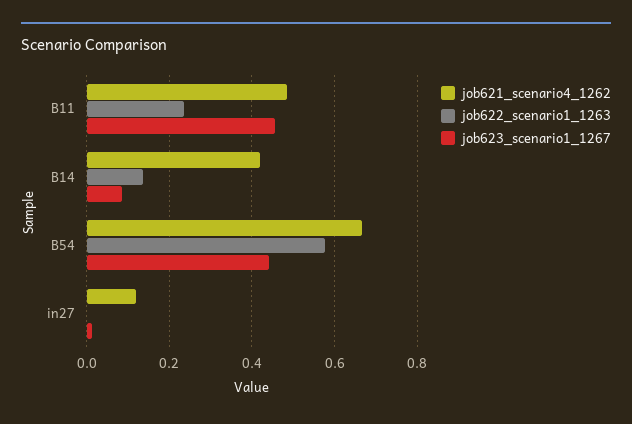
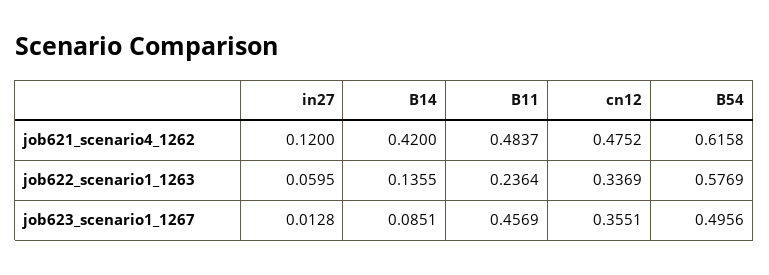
job621_scenario4_1262, B54: 0.66 -> 0.6158
job623_scenario1_1267, B54: 0.44 -> 0.4956
job622_scenario1_1263, in27: 0 -> 0.0595
job621_scenario4_1262, cn12: none -> 0.4752
job622_scenario1_1263, cn12: none -> 0.3369
job623_scenario1_1267, cn12: none -> 0.3551

